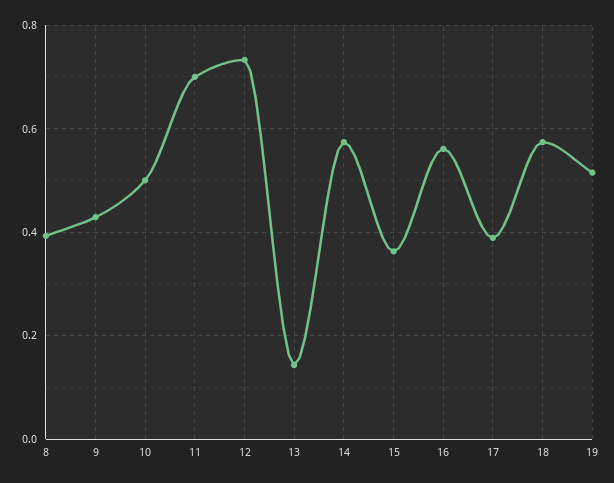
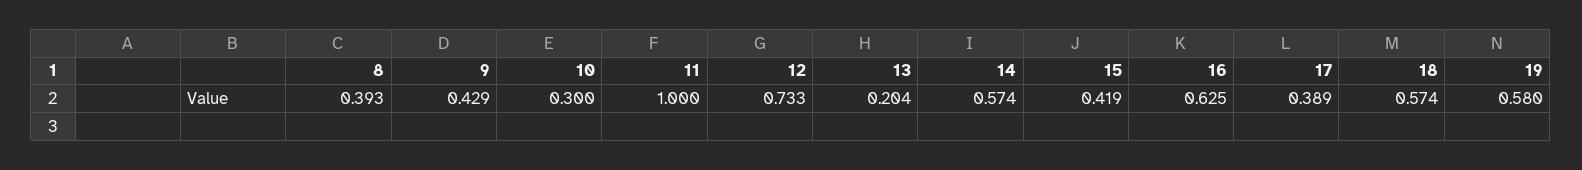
10: 0.5 -> 0.3
11: 0.7 -> 1
13: 0.14 -> 0.204
15: 0.36 -> 0.419
16: 0.56 -> 0.625
19: 0.52 -> 0.58

